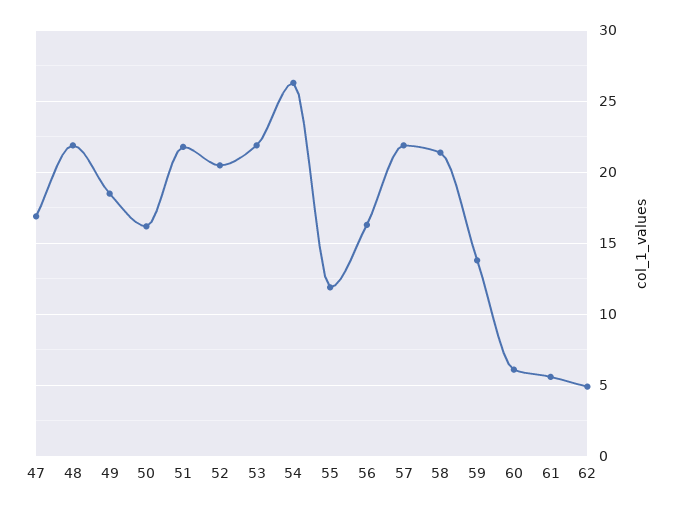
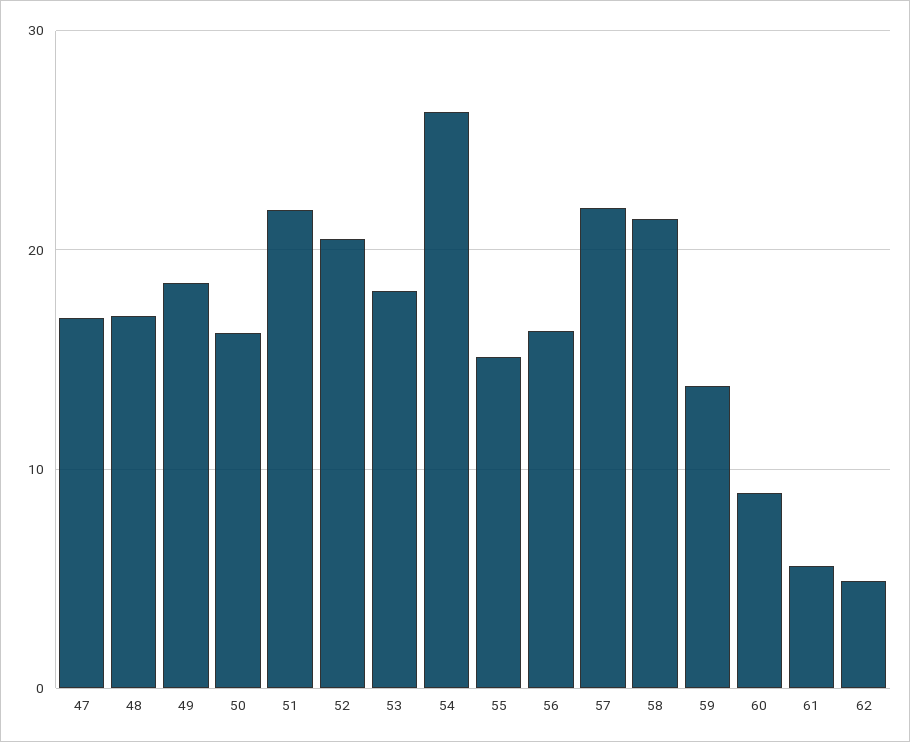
48: 22 -> 17
53: 22 -> 18
55: 12 -> 15
60: 6 -> 9

